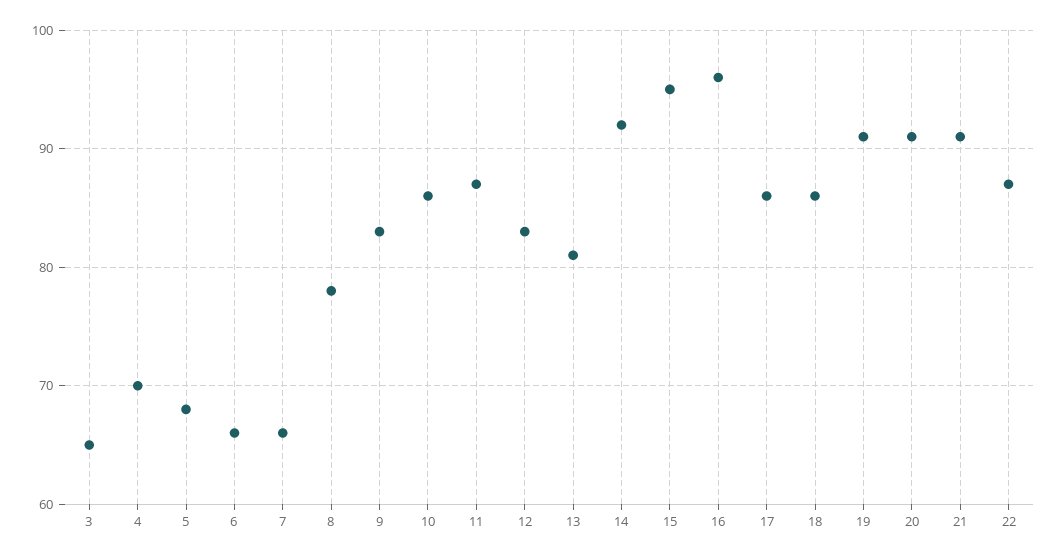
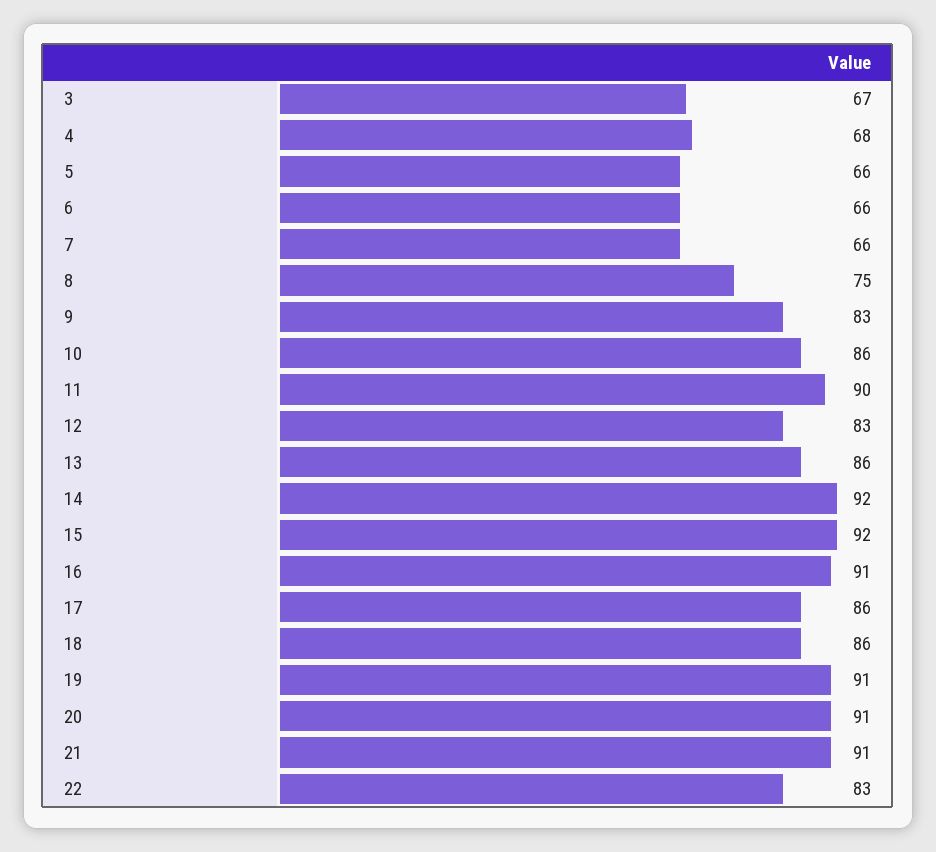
3: 65 -> 67
4: 70 -> 68
5: 68 -> 66
8: 78 -> 75
11: 87 -> 90
13: 81 -> 86
15: 95 -> 92
16: 96 -> 91
22: 87 -> 83

